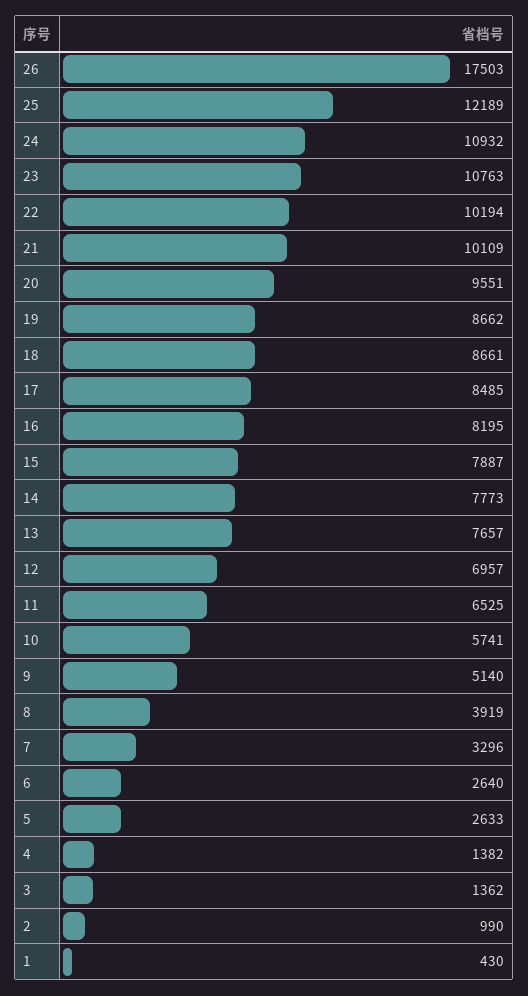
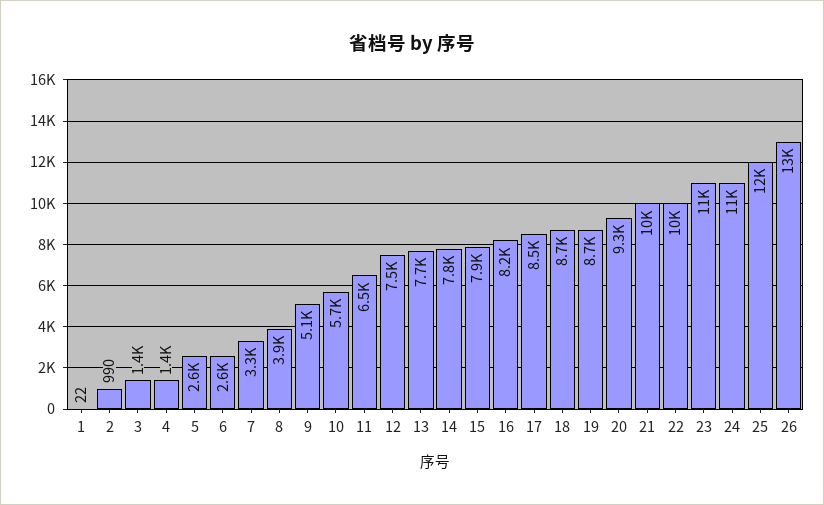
26: 17503 -> 13000
20: 9551 -> 9300
12: 6957 -> 7500
1: 430 -> 22

